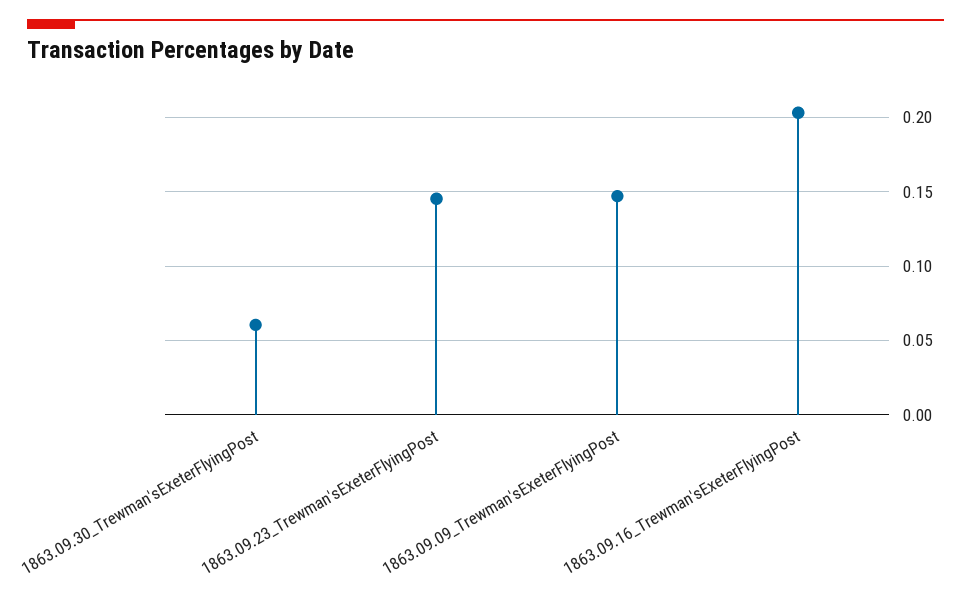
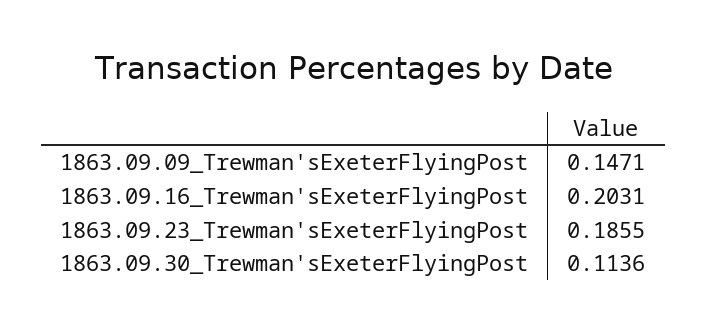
1863.09.30_Trewman'sExeterFlyingPost: 0.06 -> 0.1136
1863.09.23_Trewman'sExeterFlyingPost: 0.145 -> 0.1855

